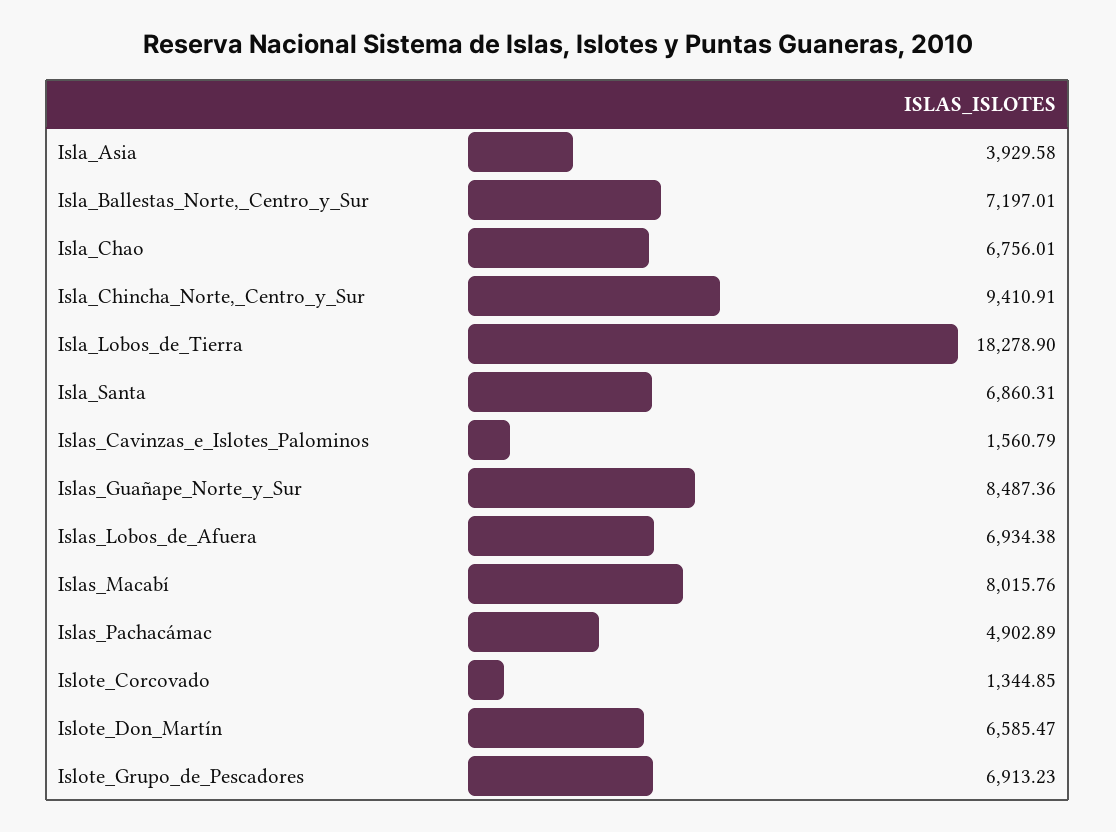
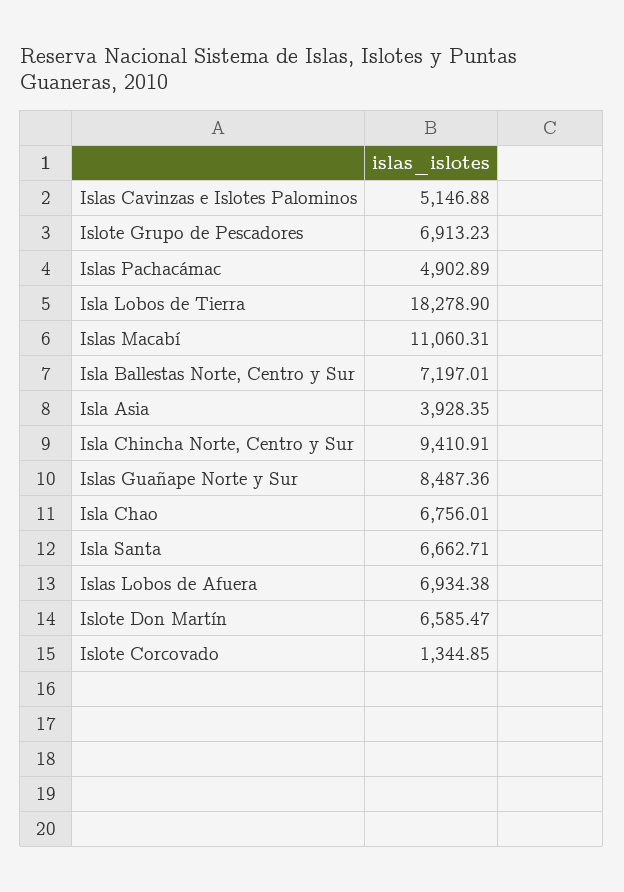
Isla_Asia: 3929.58 -> 3928.35
Isla_Santa: 6860.31 -> 6662.71
Islas_Cavinzas_e_Islotes_Palominos: 1560.79 -> 5146.88
Islas_Macabí: 8015.76 -> 11060.31

